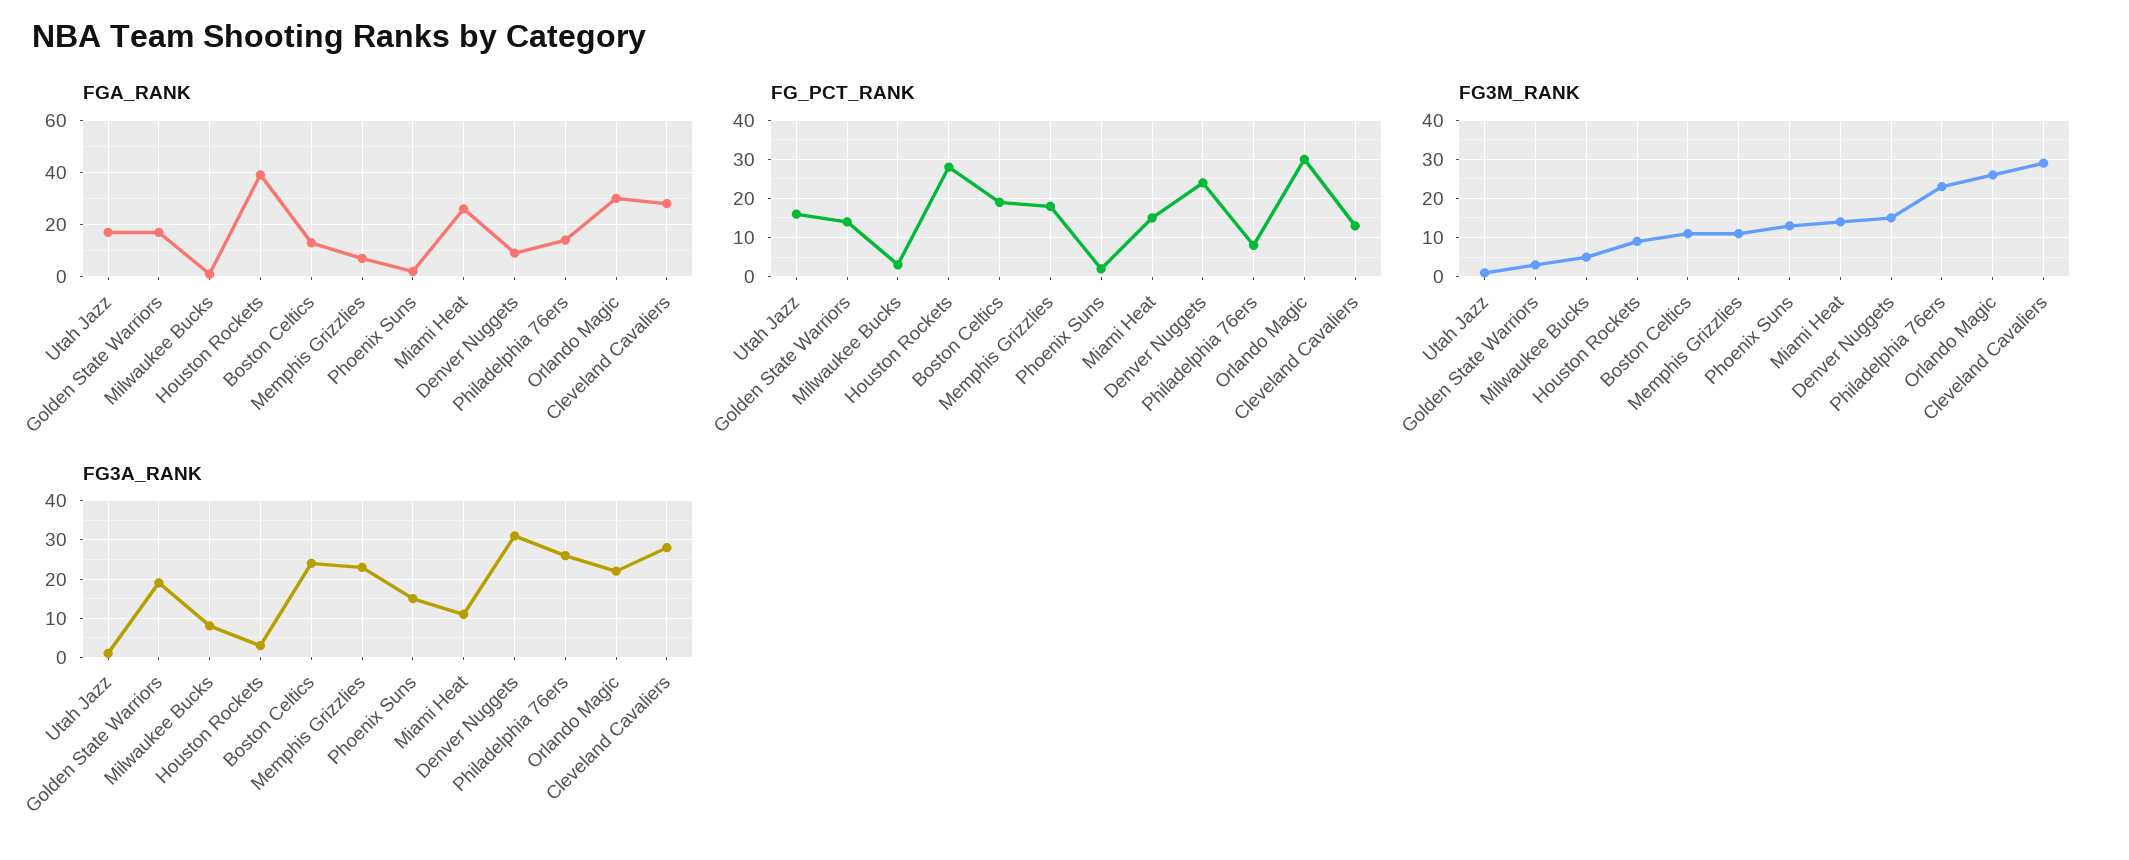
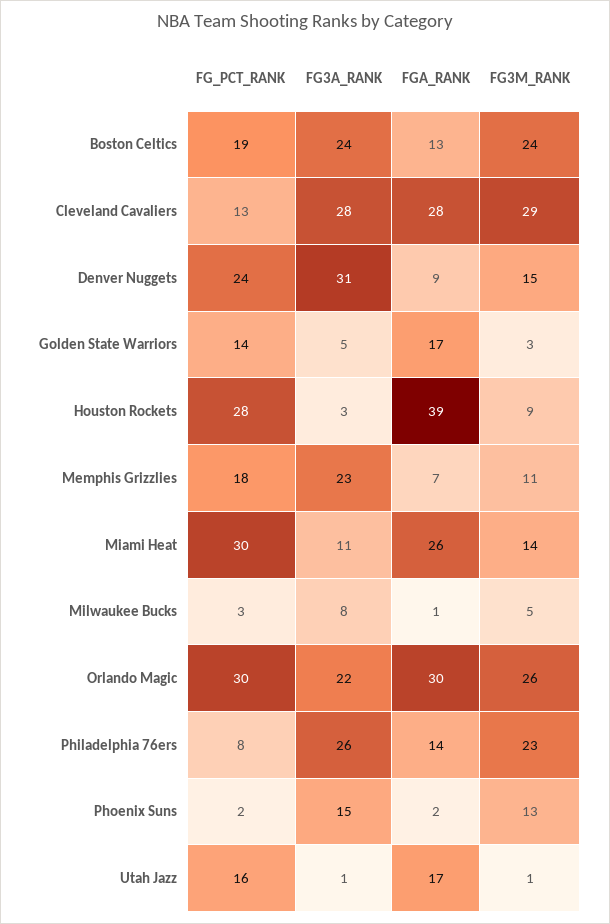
FG_PCT_RANK, Miami Heat: 15 -> 30
FG3M_RANK, Boston Celtics: 10 -> 24
FG3A_RANK, Golden State Warriors: 20 -> 5

